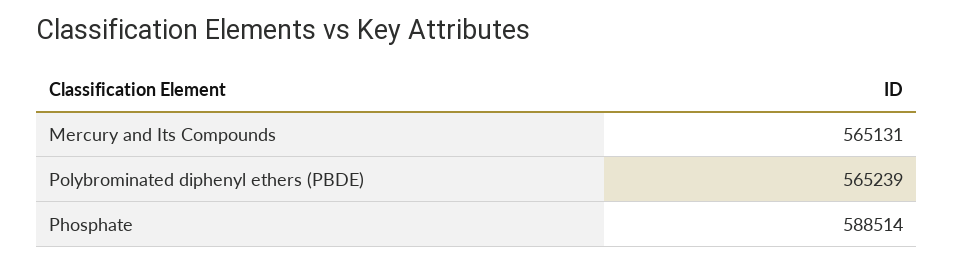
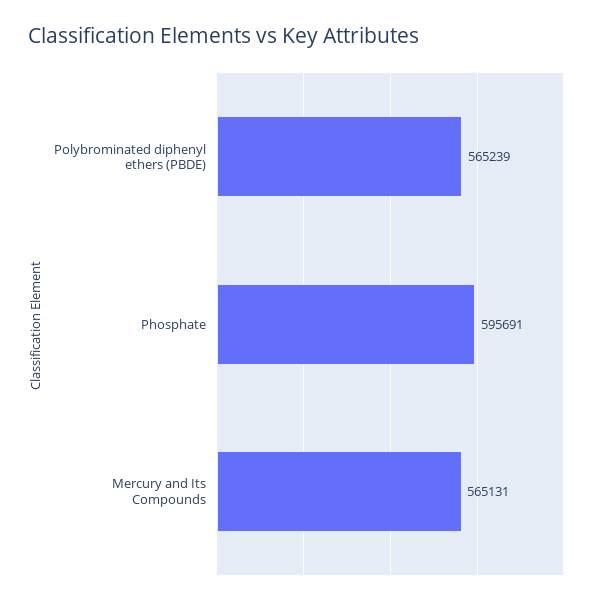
Phosphate: 588514 -> 595691

